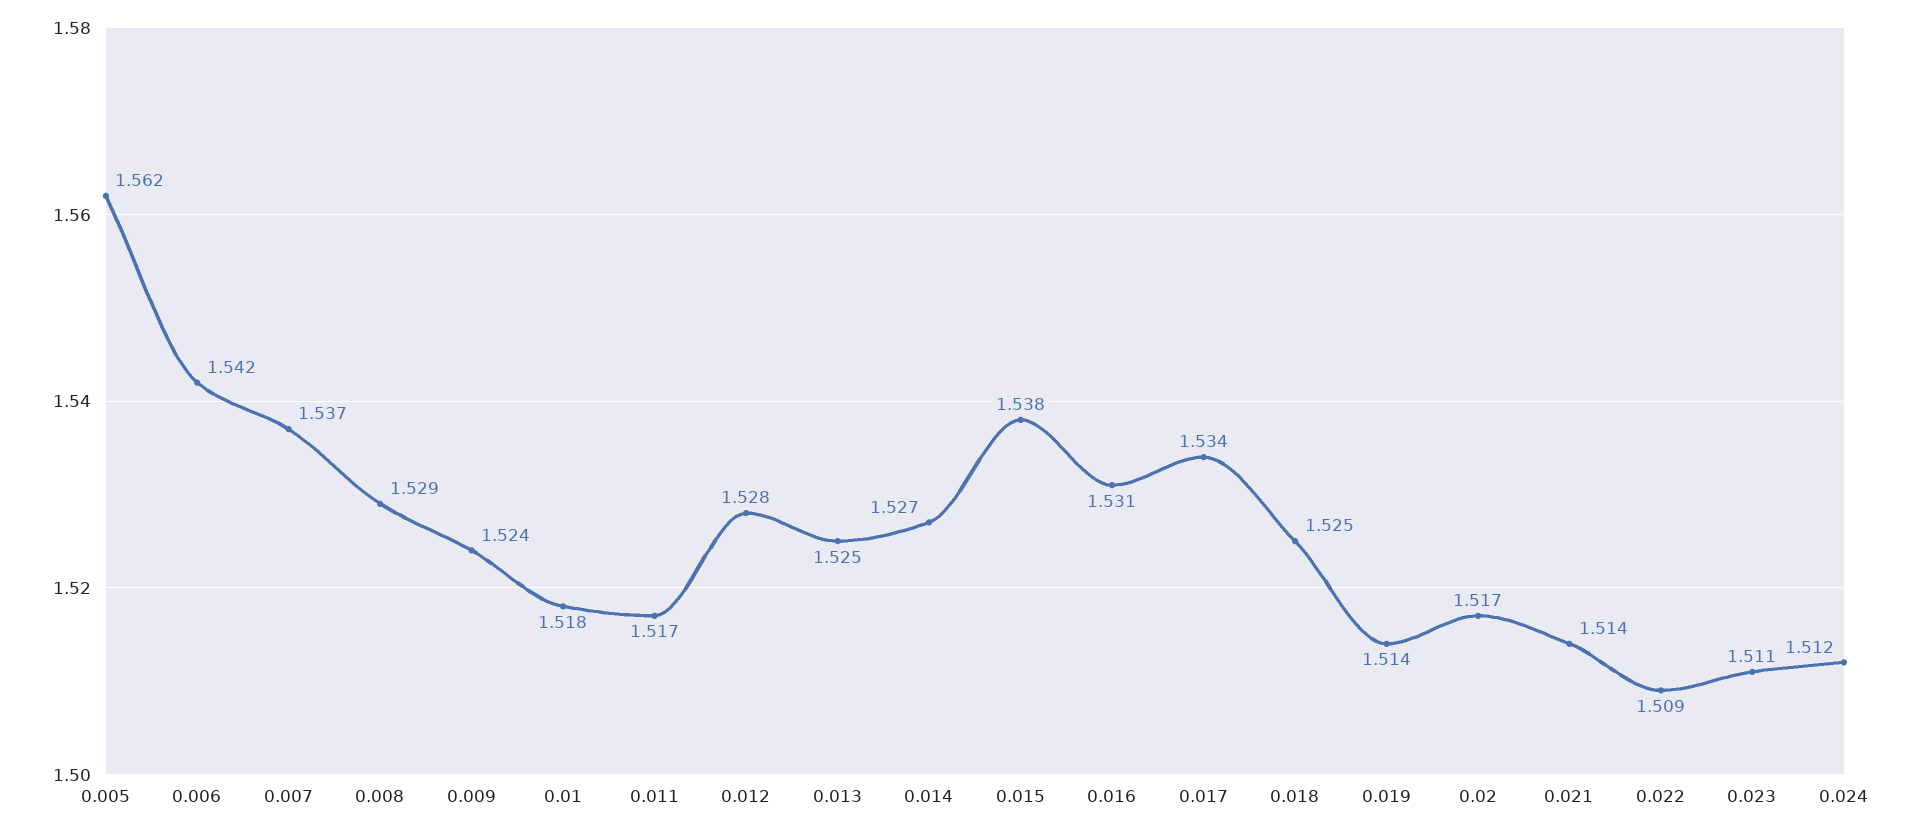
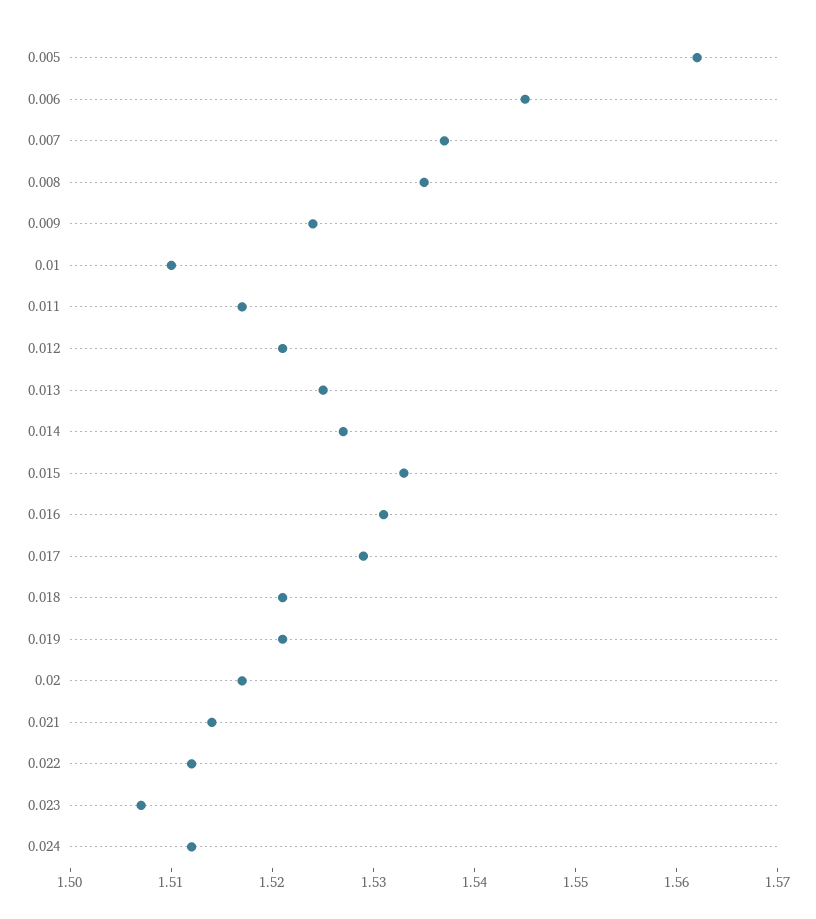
0.006: 1.542 -> 1.545
0.008: 1.529 -> 1.535
0.01: 1.518 -> 1.51
0.012: 1.528 -> 1.521
0.015: 1.538 -> 1.533
0.017: 1.534 -> 1.529
0.018: 1.525 -> 1.521
0.019: 1.514 -> 1.521
0.022: 1.509 -> 1.512
0.023: 1.511 -> 1.507

